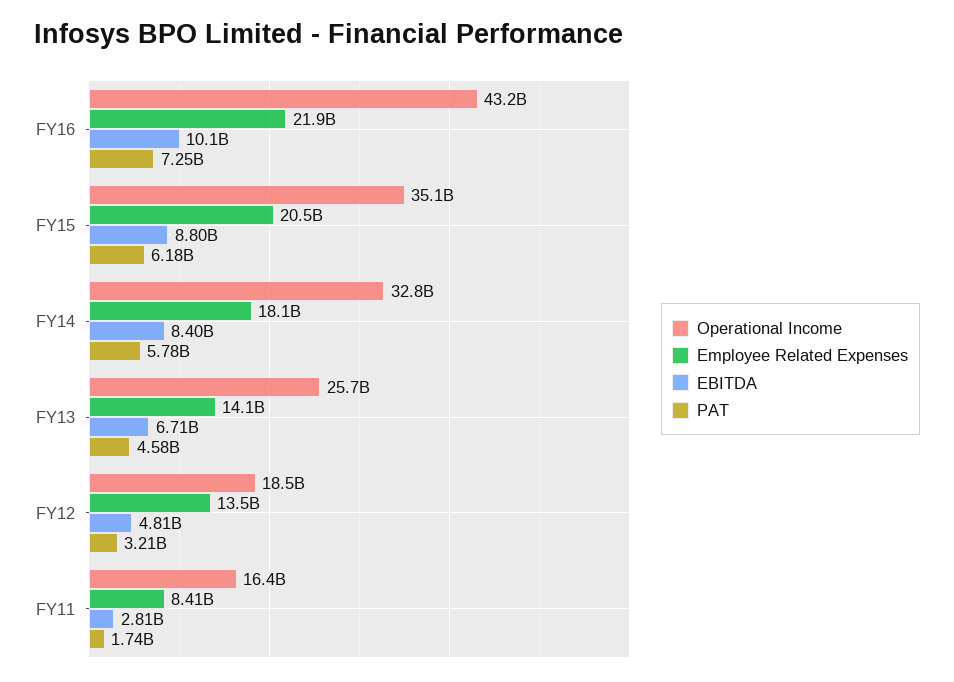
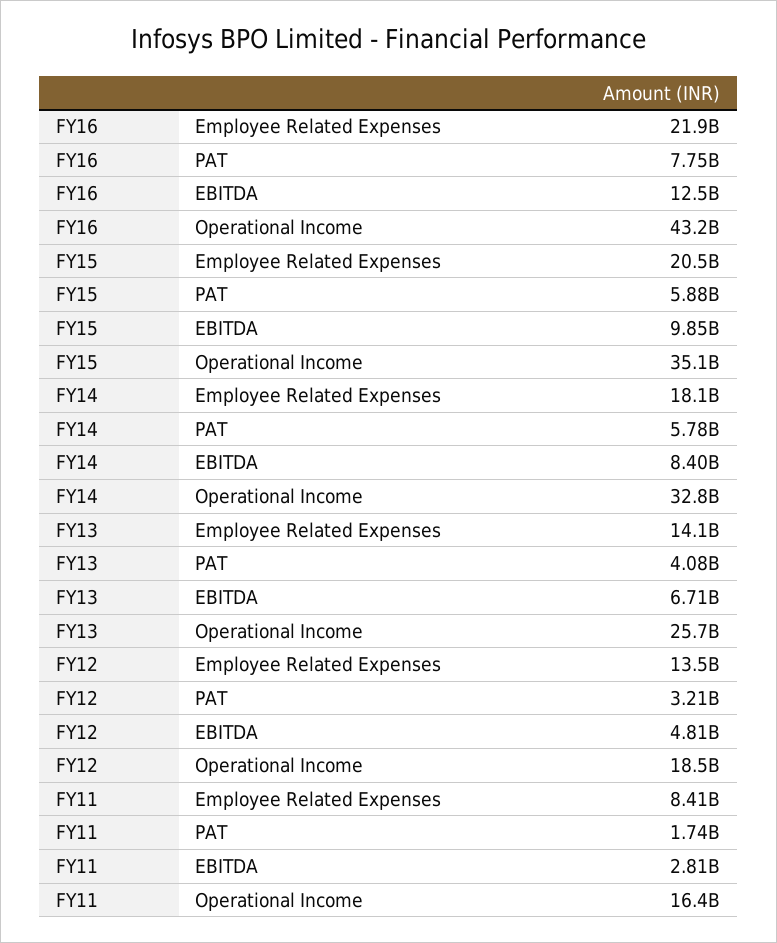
EBITDA, FY16: 10100000000 -> 12500000000
PAT, FY16: 7250000000 -> 7750000000
EBITDA, FY15: 8800000000 -> 9850000000
PAT, FY15: 6180000000 -> 5880000000
PAT, FY13: 4580000000 -> 4080000000

